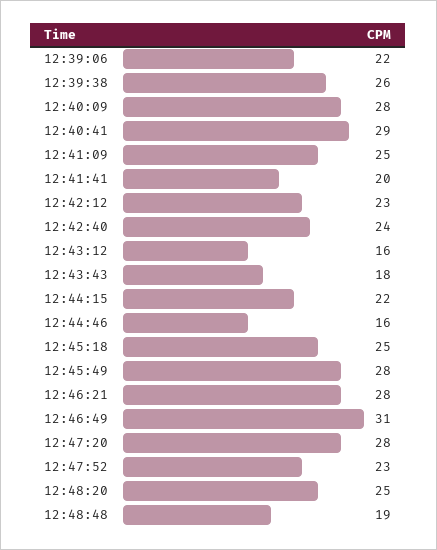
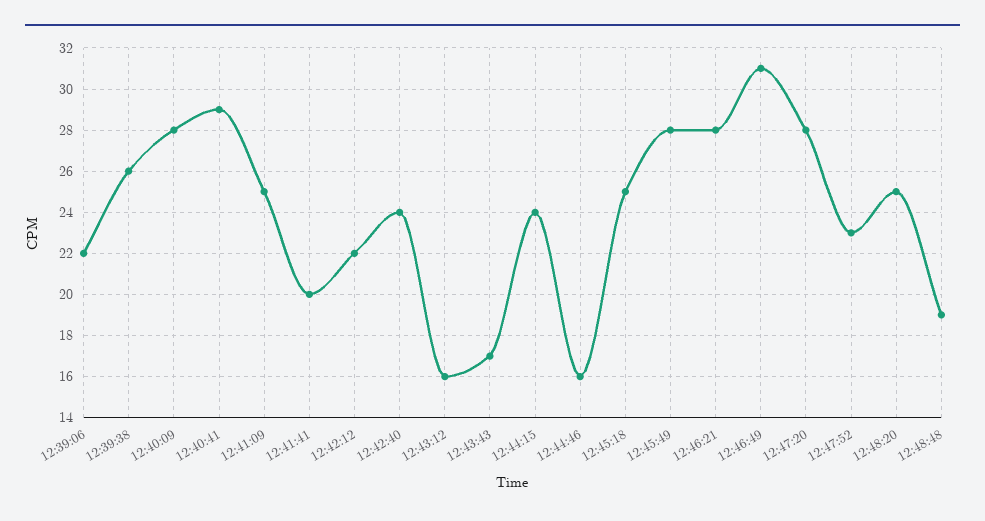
12:42:12: 23 -> 22
12:43:43: 18 -> 17
12:44:15: 22 -> 24

